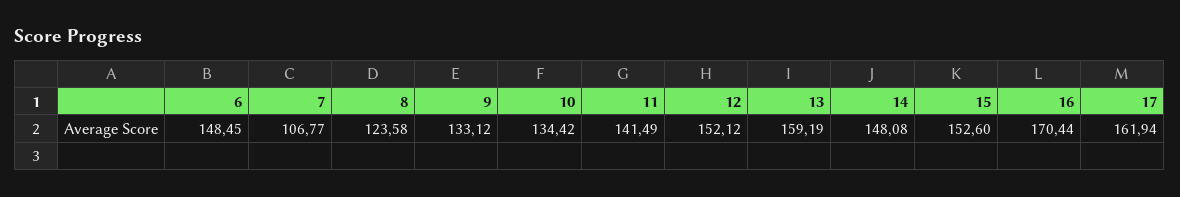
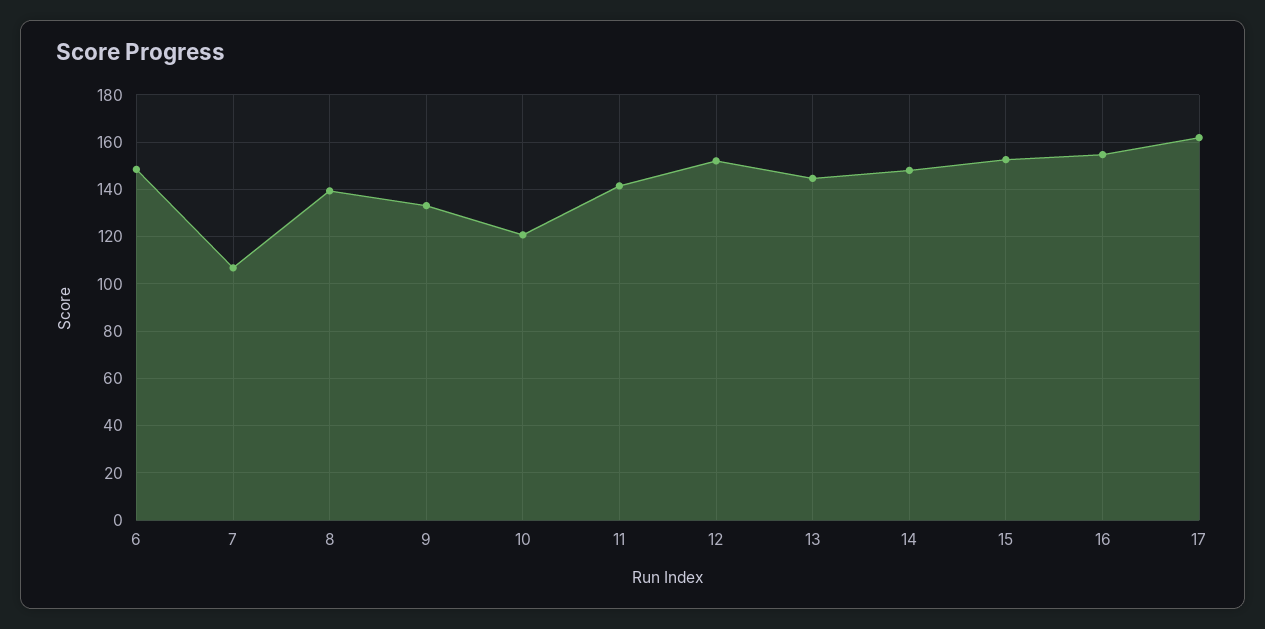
8: 123.58 -> 140
10: 134.42 -> 120
13: 159.19 -> 145
16: 170.44 -> 155

